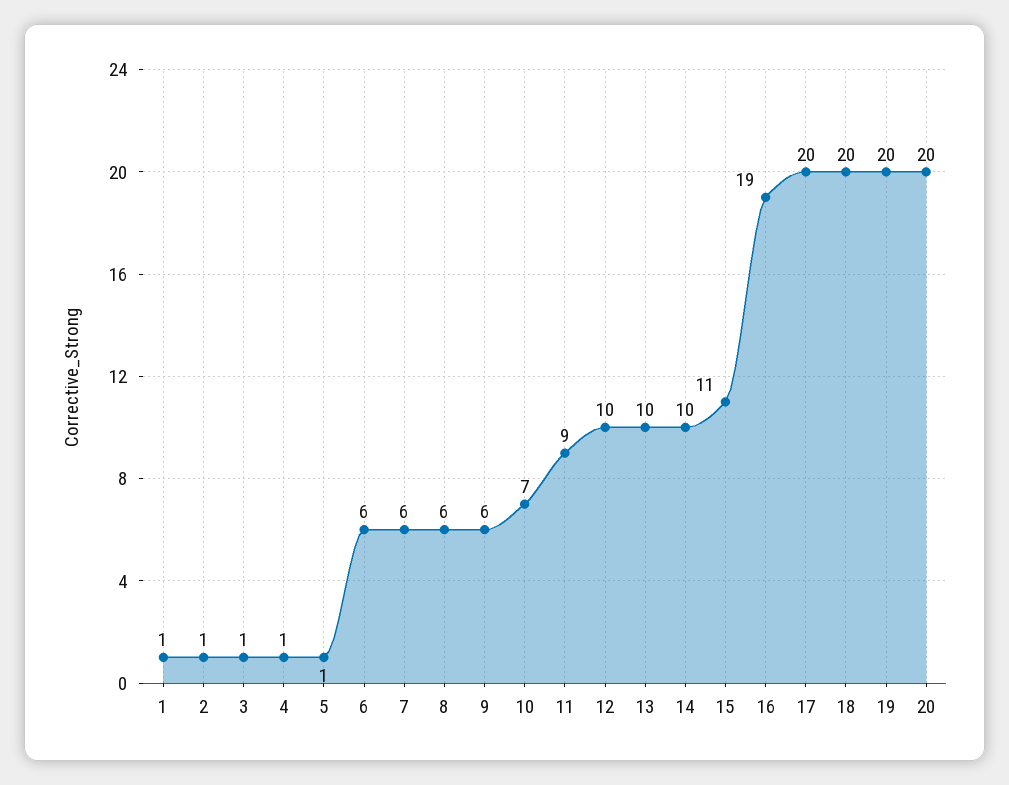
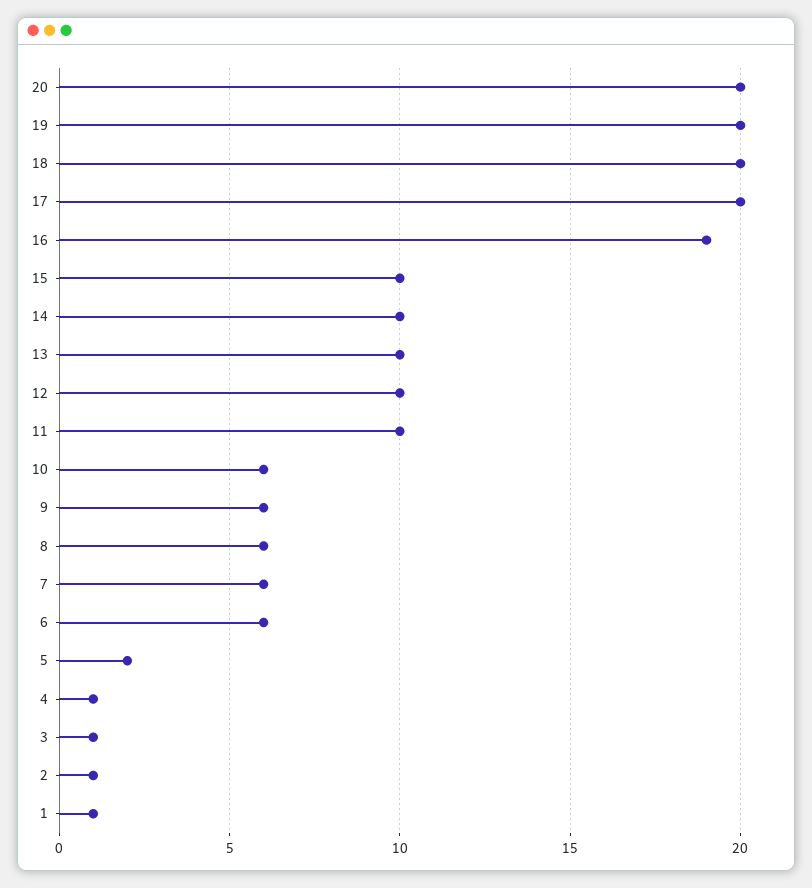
5: 1 -> 2
10: 7 -> 6
11: 9 -> 10
15: 11 -> 10

